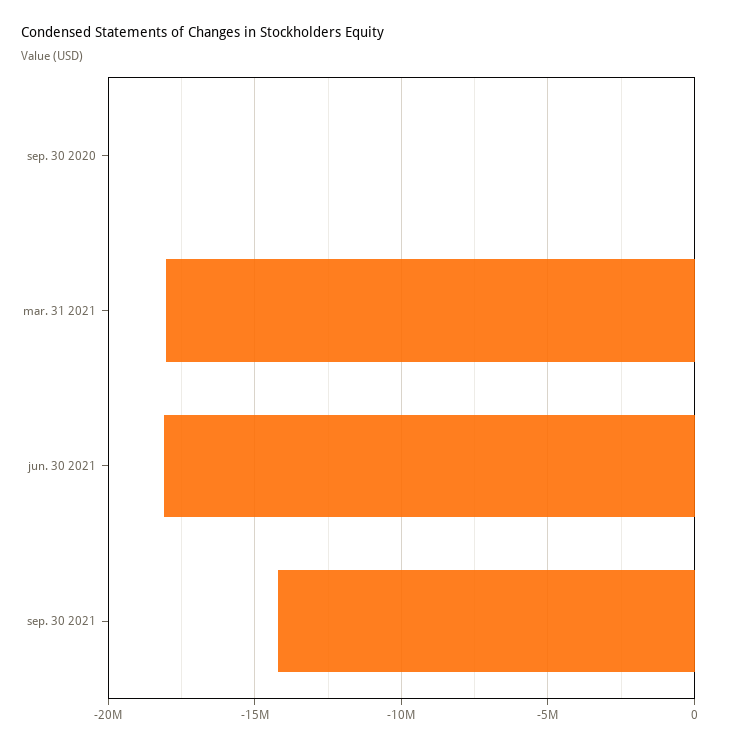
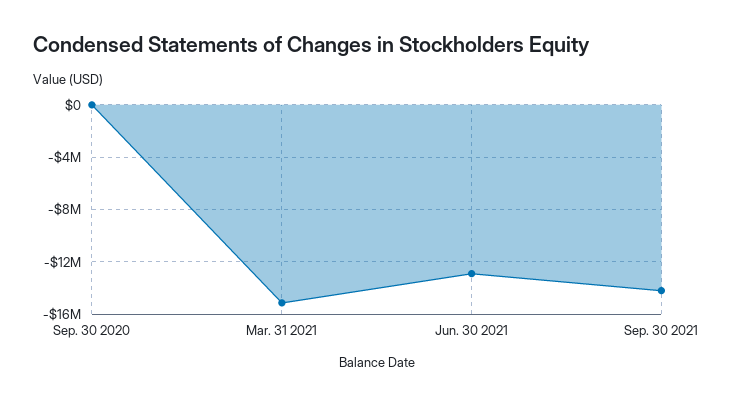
mar. 31 2021: -18000000 -> -15000000
jun. 30 2021: -18000000 -> -13000000

